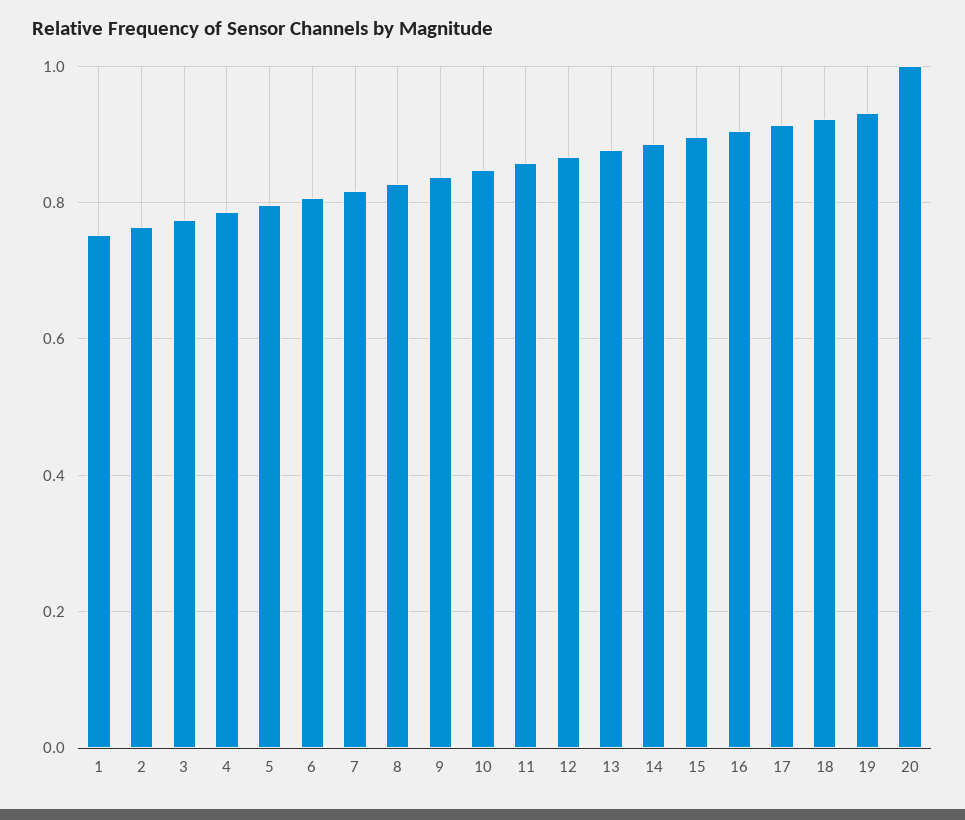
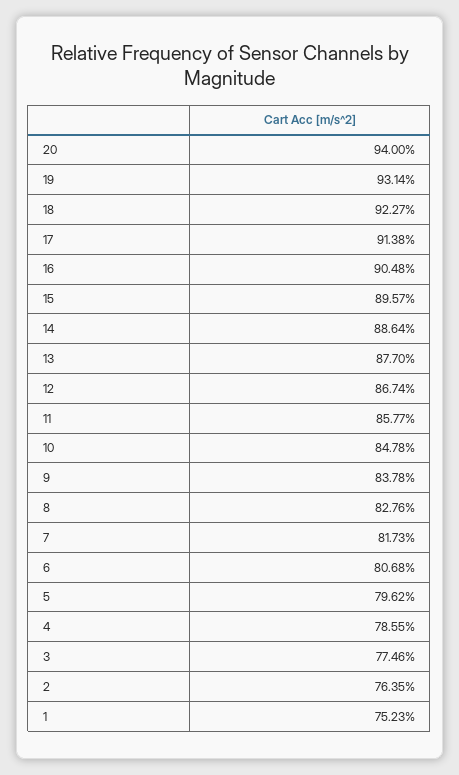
20: 1 -> 0.94

